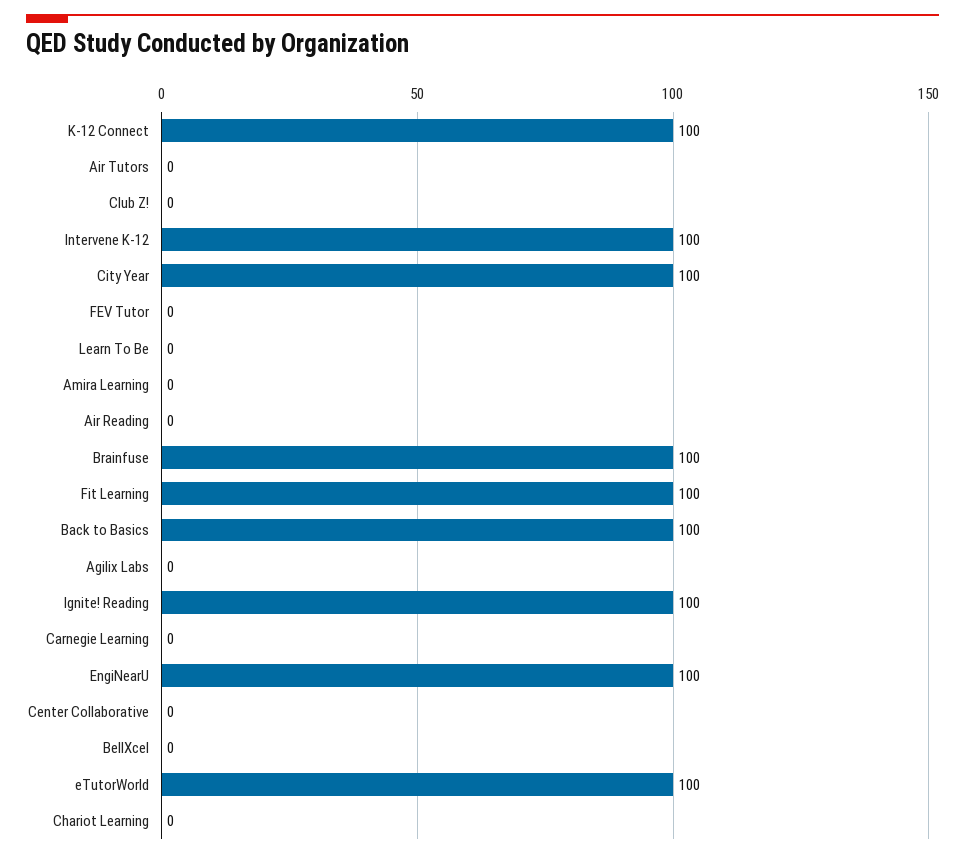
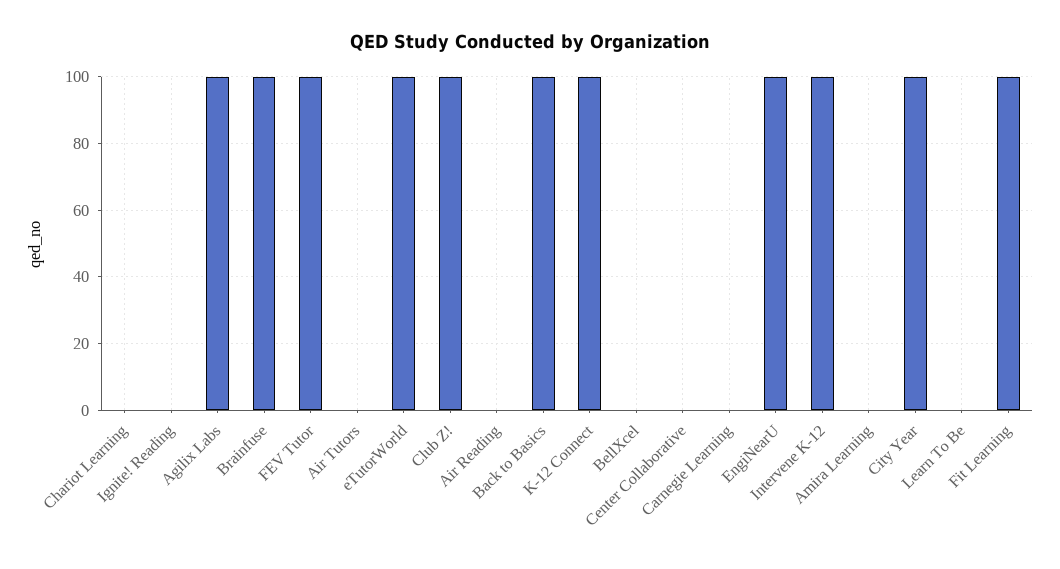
Club Z!: 0 -> 100
FEV Tutor: 0 -> 100
Agilix Labs: 0 -> 100
Ignite! Reading: 100 -> 0

